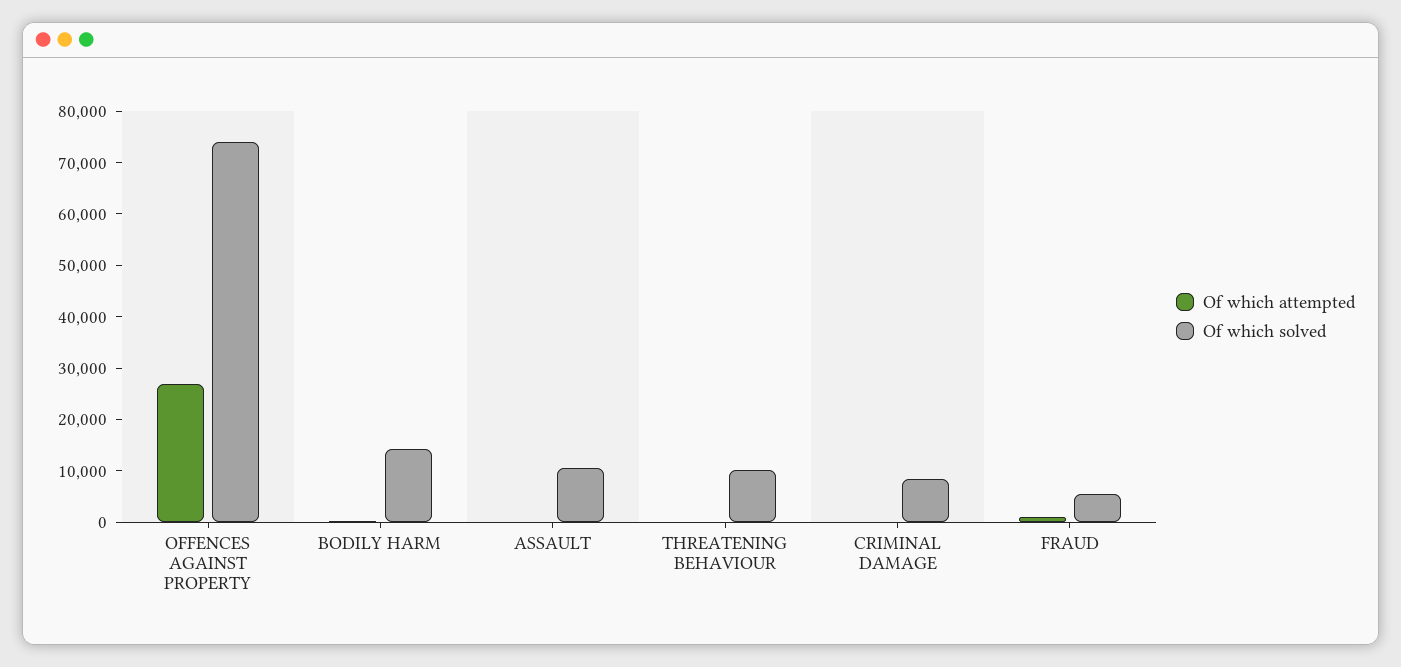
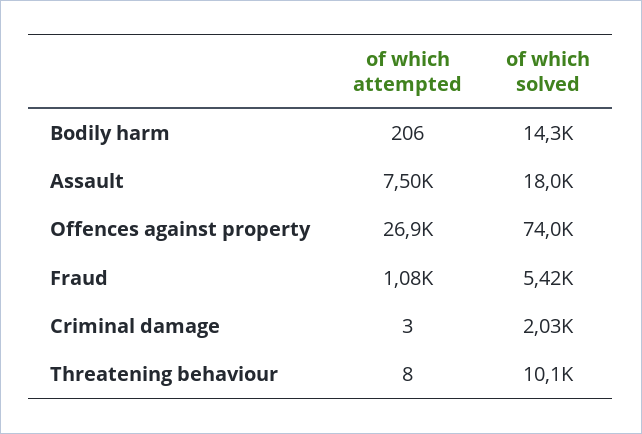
Of which attempted, ASSAULT: 0 -> 7500
Of which solved, ASSAULT: 10000 -> 18000
Of which solved, CRIMINAL DAMAGE: 8000 -> 2030

